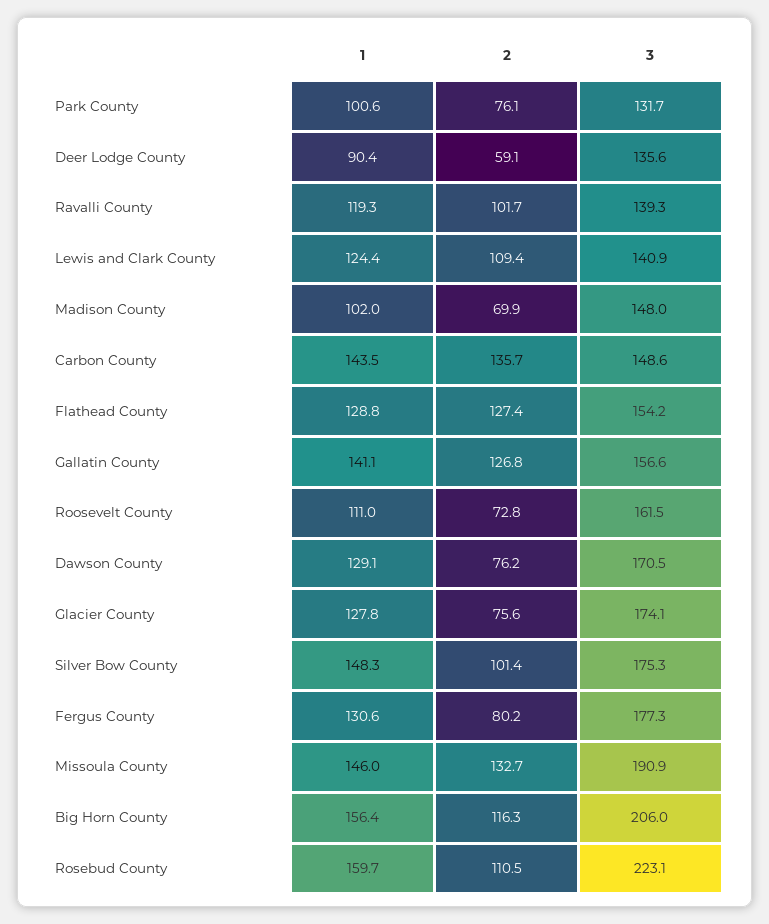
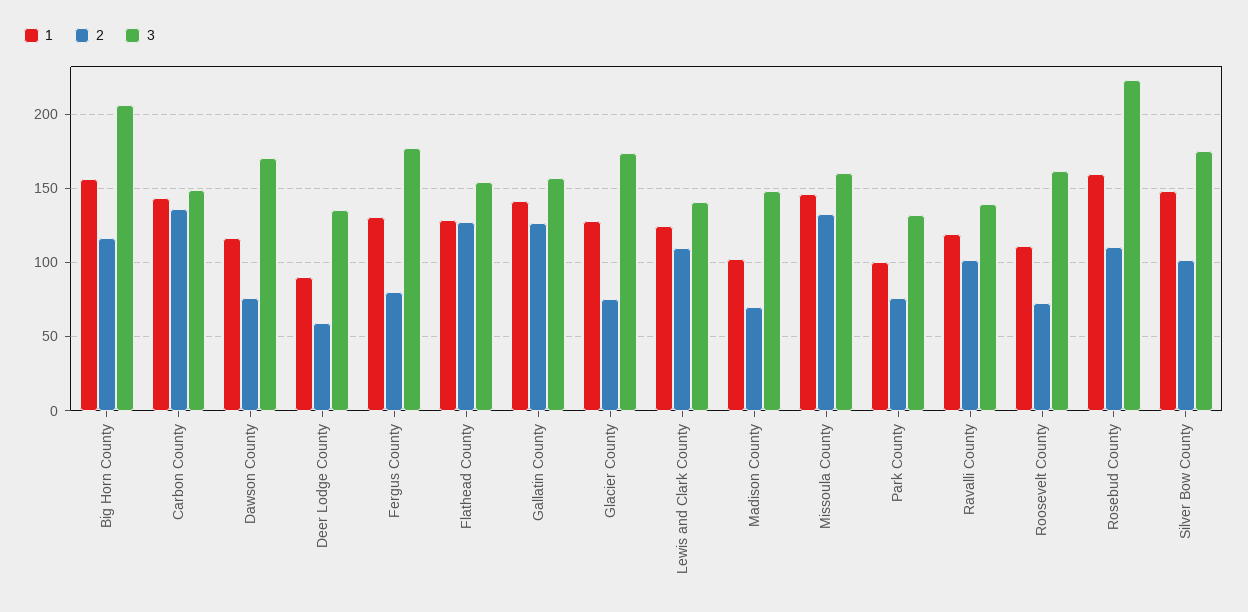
1, Dawson County: 129.1 -> 115
3, Missoula County: 190.9 -> 160

